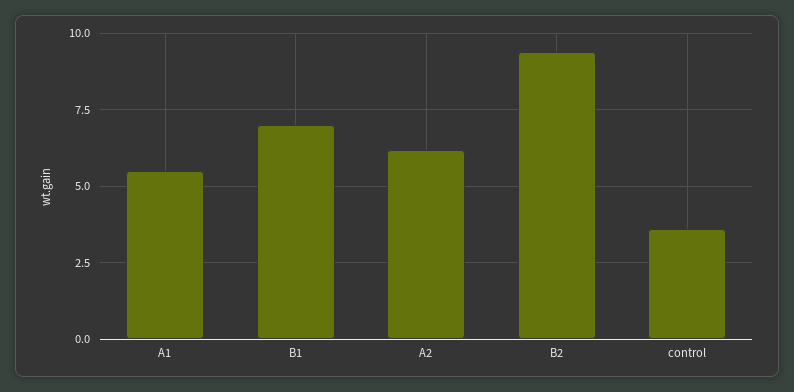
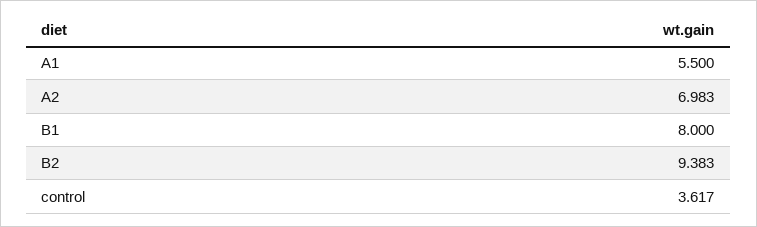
B1: 7 -> 8
A2: 6.25 -> 6.983

